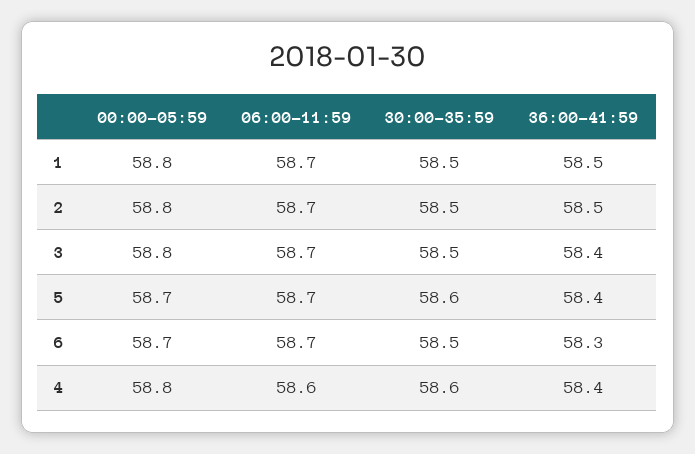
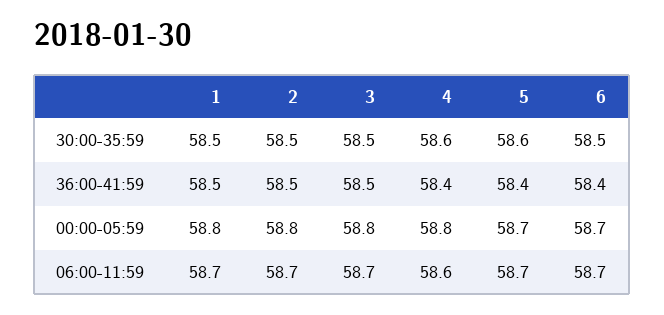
36:00-41:59, 3: 58.4 -> 58.5
36:00-41:59, 6: 58.3 -> 58.4

